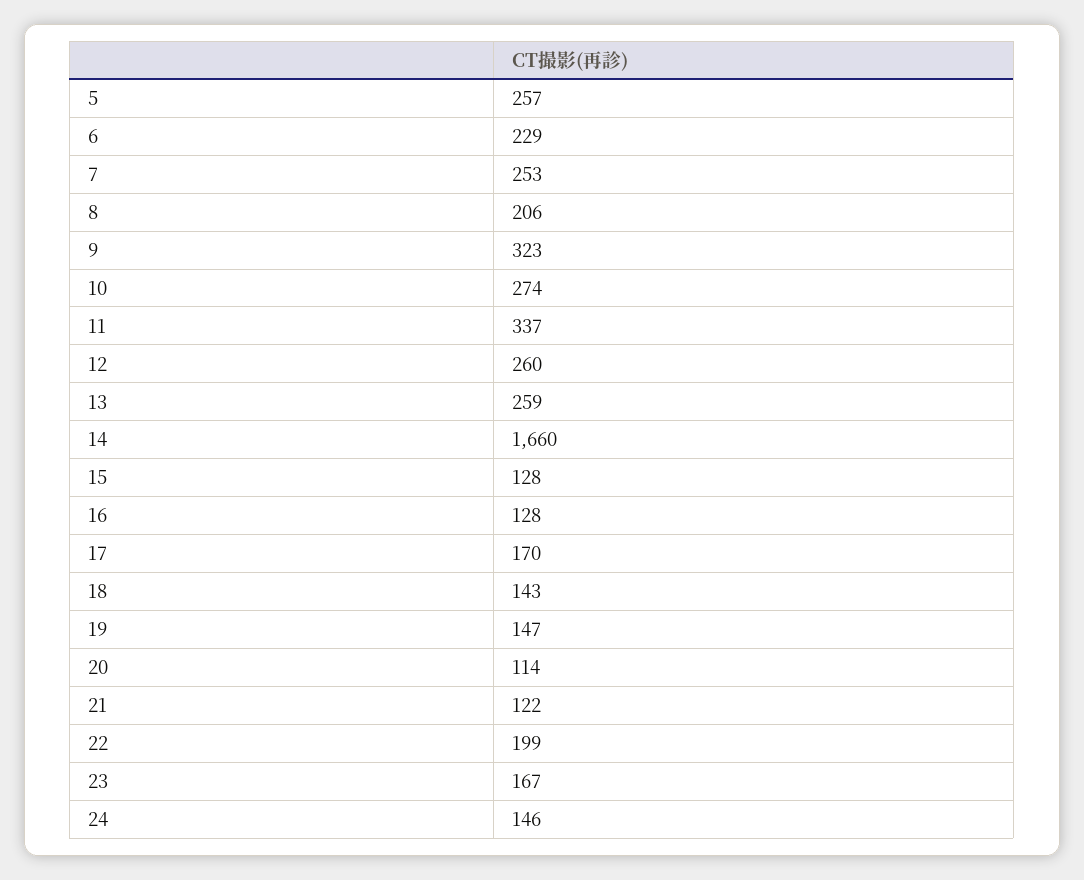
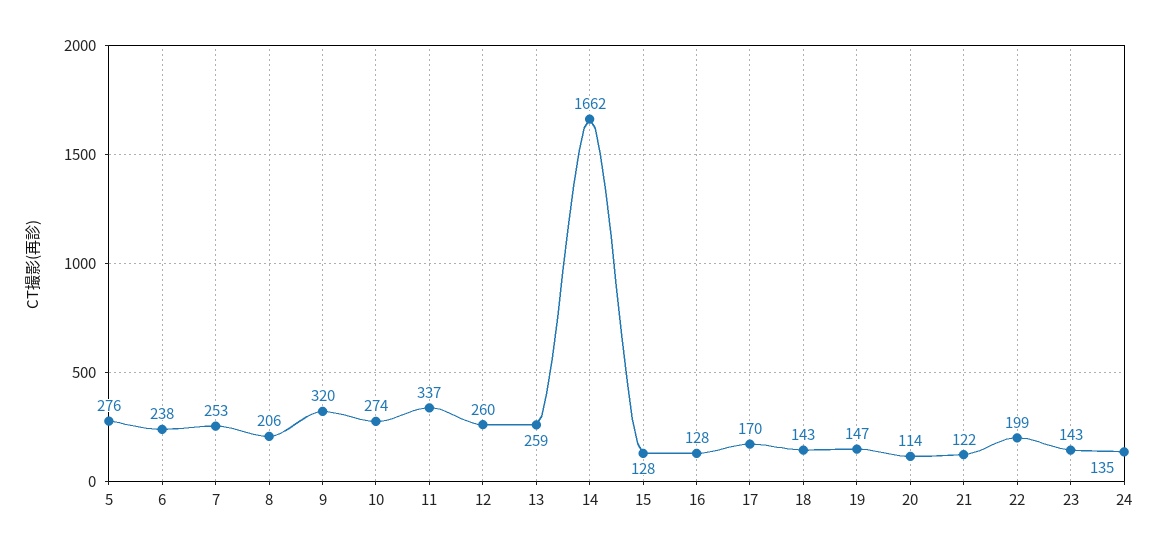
5: 257 -> 276
6: 229 -> 238
9: 323 -> 320
14: 1660 -> 1662
23: 167 -> 143
24: 146 -> 135

